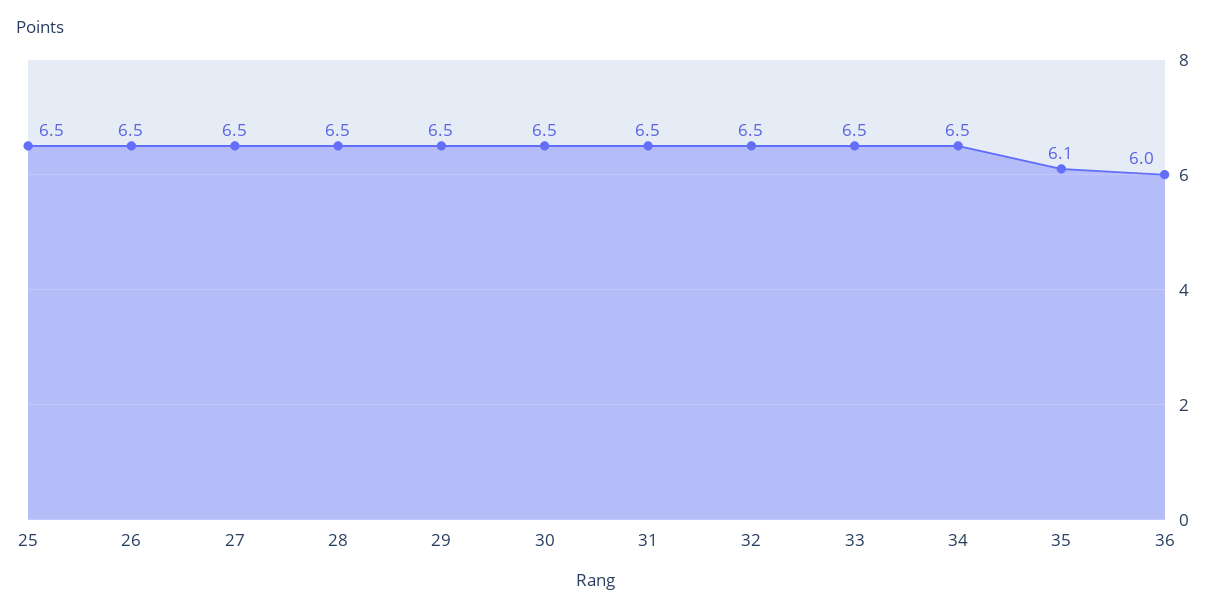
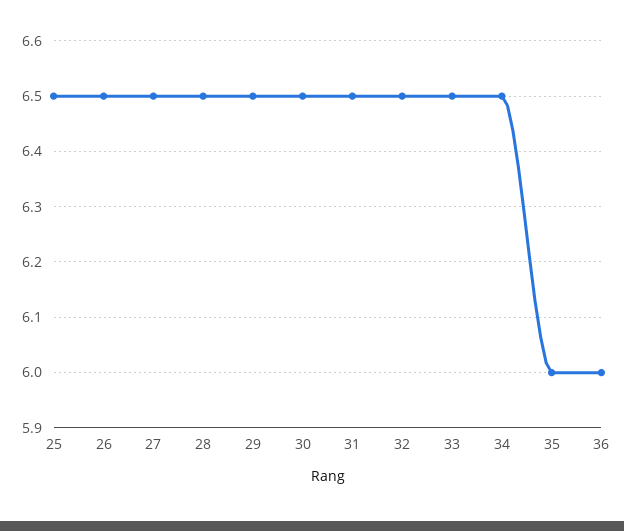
35: 6.1 -> 6

